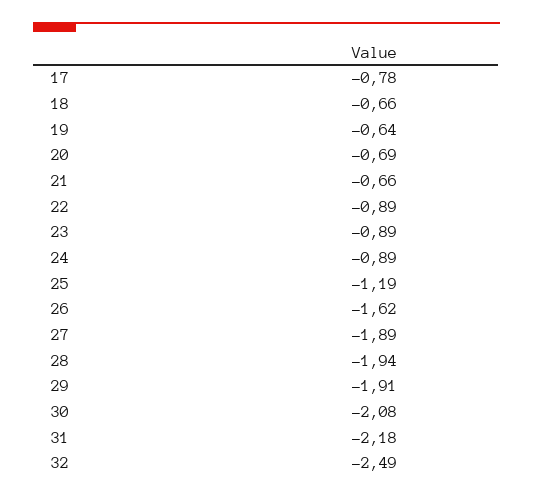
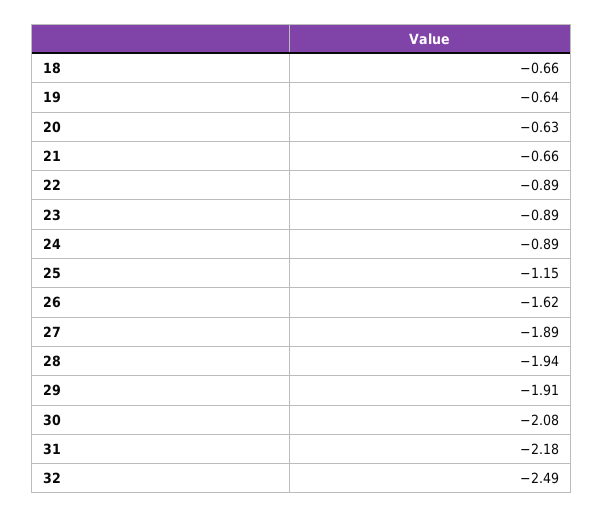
17: -0.78 -> none
20: -0.69 -> -0.63
25: -1.19 -> -1.15

